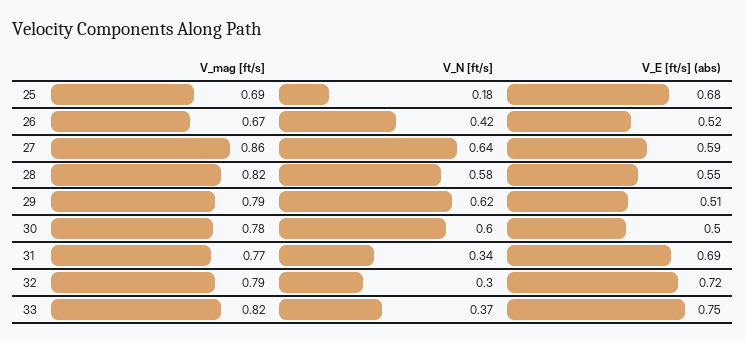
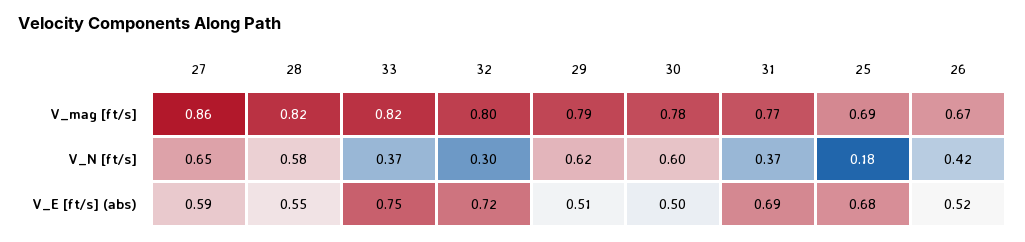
V_N [ft/s], 27: 0.64 -> 0.65
V_N [ft/s], 31: 0.34 -> 0.37
V_mag [ft/s], 32: 0.79 -> 0.8

